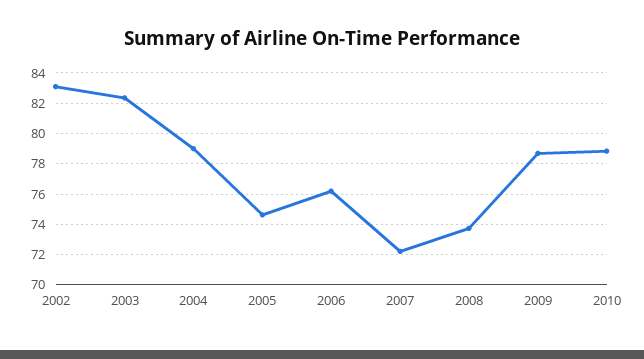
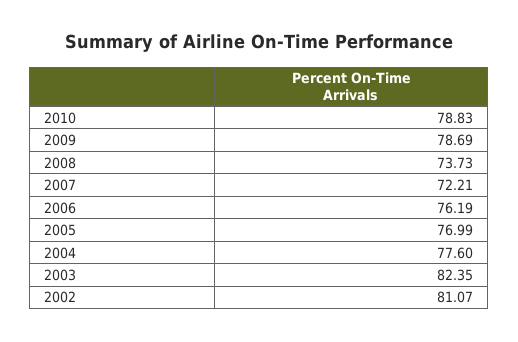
2002: 83 -> 81.07
2004: 79 -> 77.6
2005: 74.5 -> 76.99

